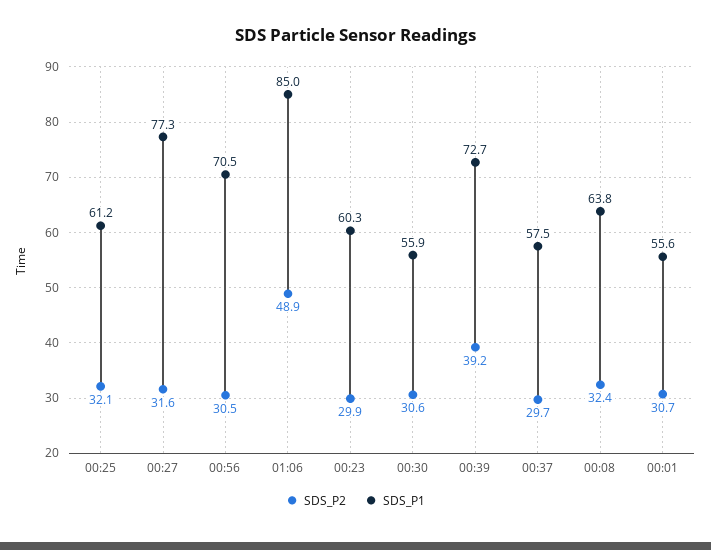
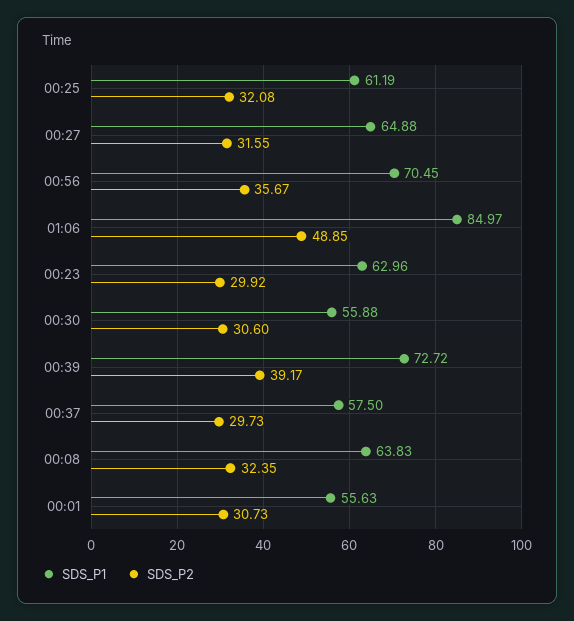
SDS_P1, 00:27: 77.3 -> 64.88
SDS_P2, 00:56: 30.5 -> 35.67
SDS_P1, 00:23: 60.3 -> 62.96

